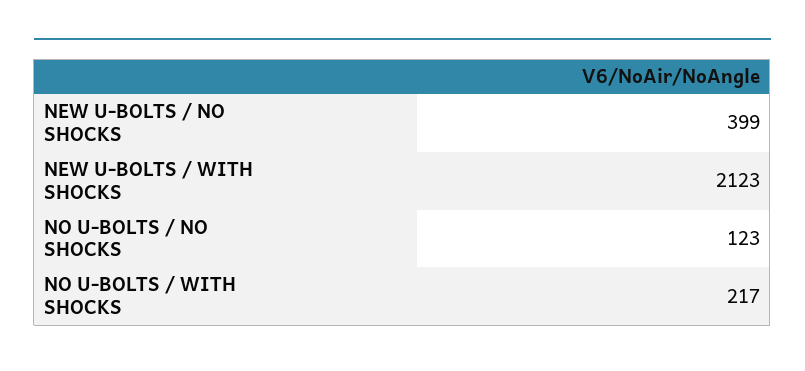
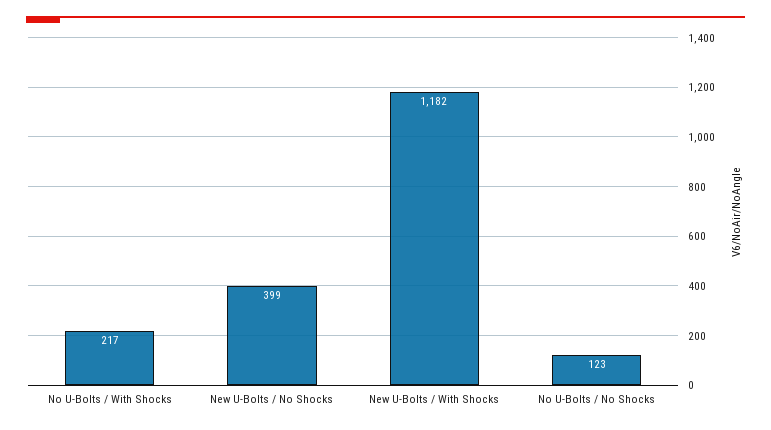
NEW U-BOLTS / WITH SHOCKS: 2123 -> 1182

